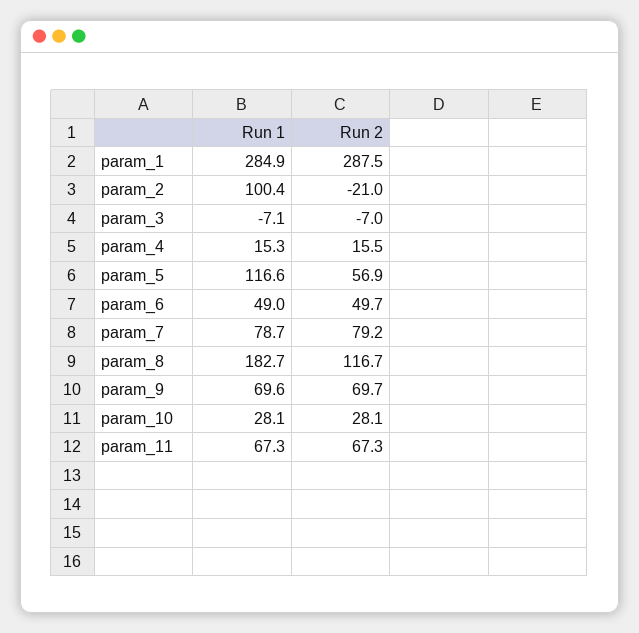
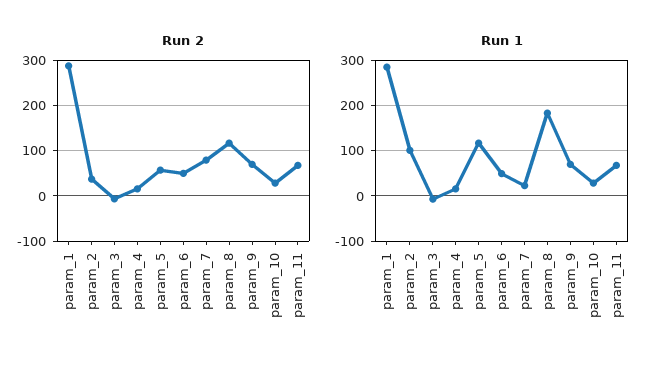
Run 2, param_2: -21 -> 40
Run 1, param_7: 78.7 -> 20

